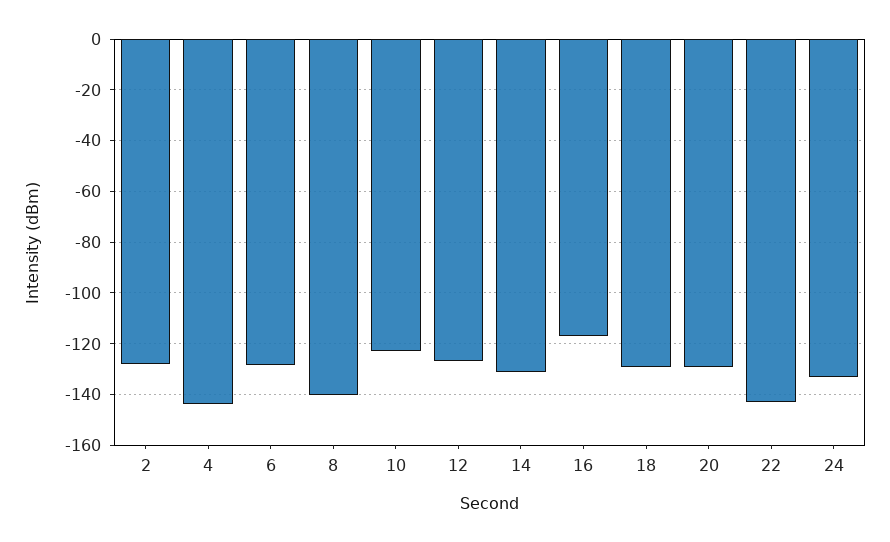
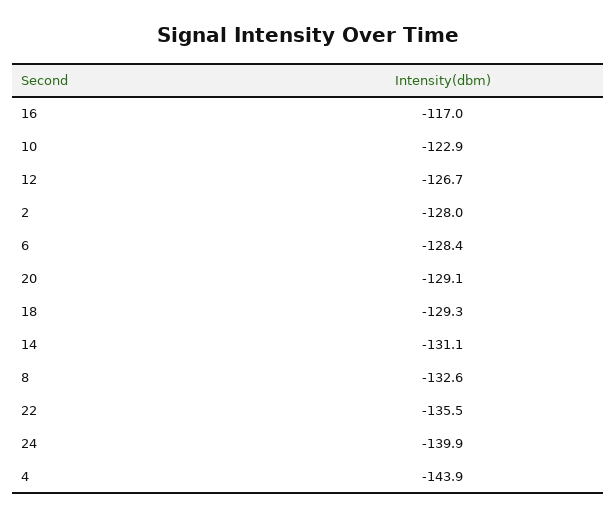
8: -140 -> -132.6
22: -142.5 -> -135.5
24: -132.5 -> -139.9

